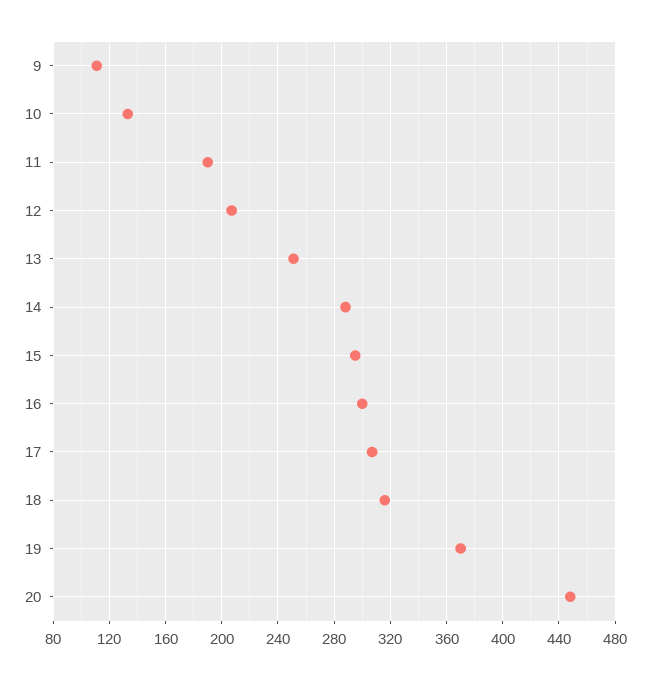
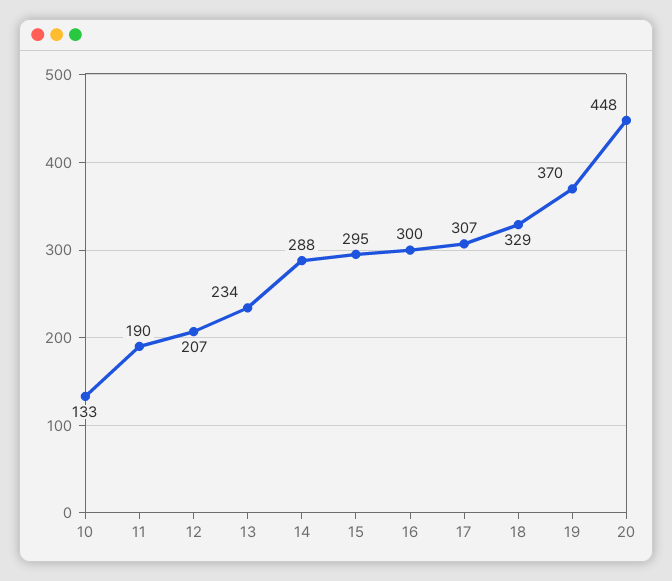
9: 110 -> none
13: 250 -> 234
18: 315 -> 329

